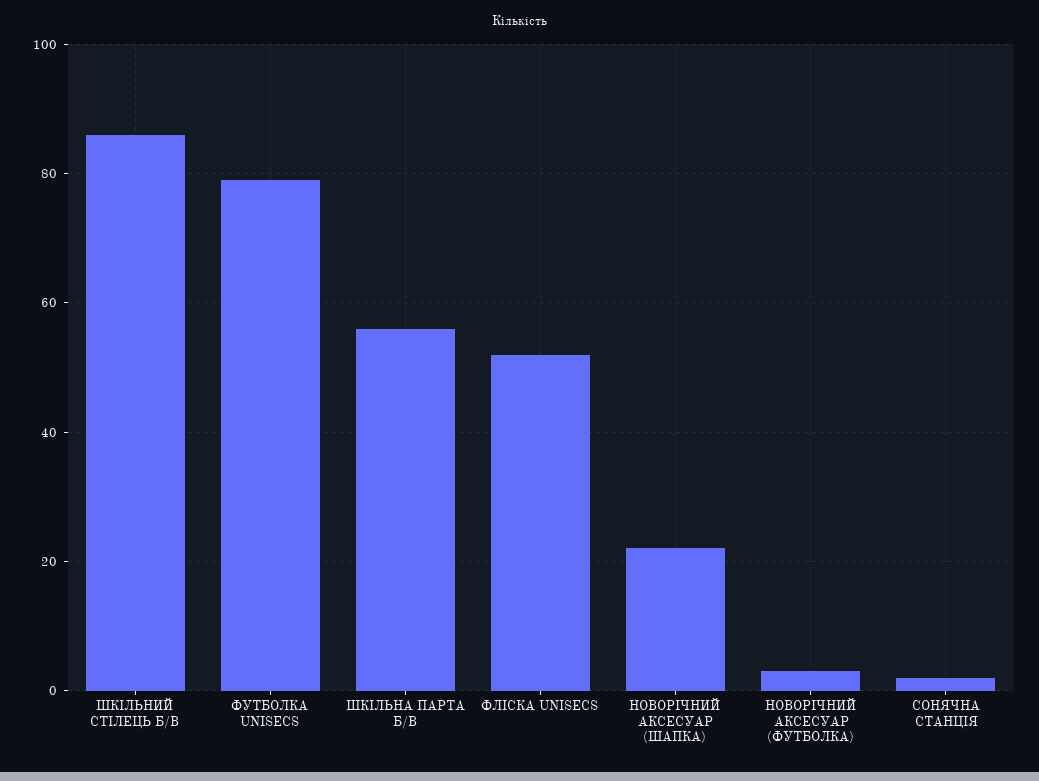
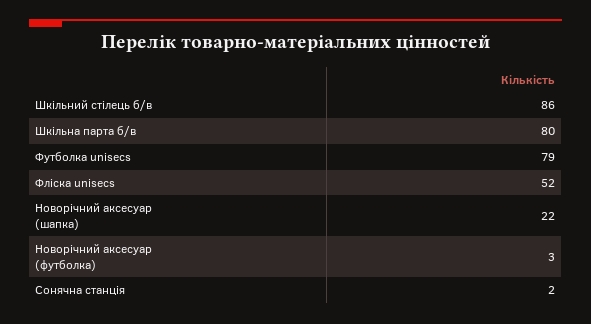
ШКІЛЬНА ПАРТА Б/В: 55 -> 80

